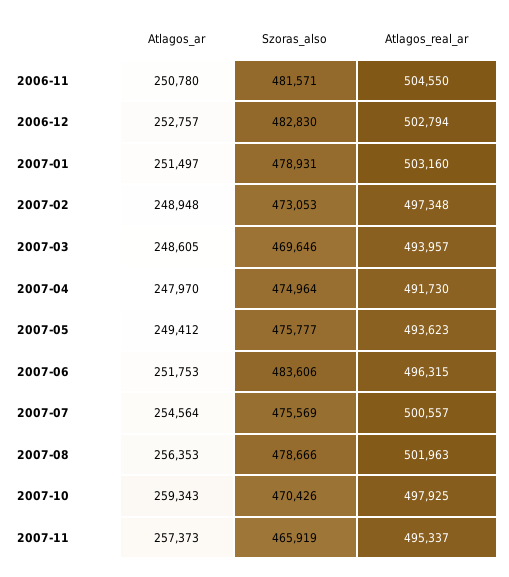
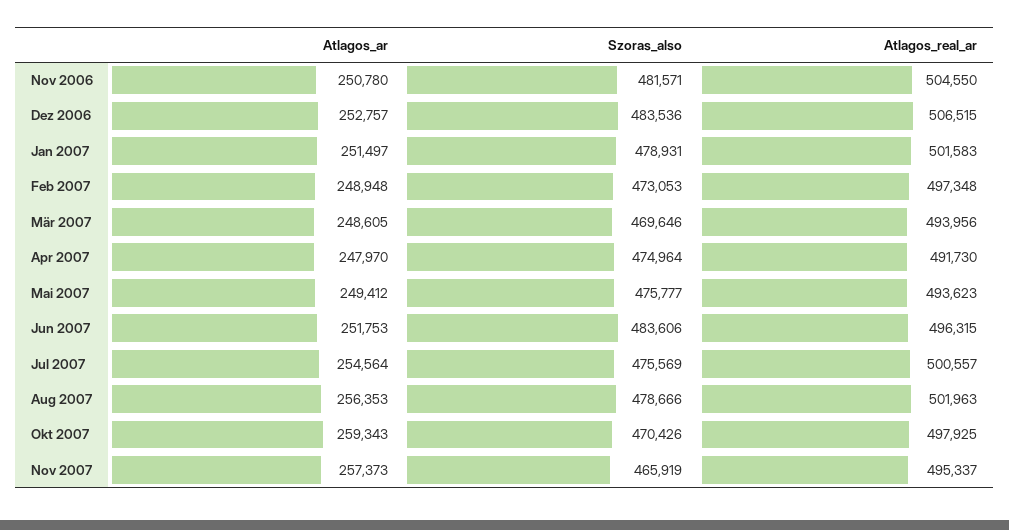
Szoras_also, 2006-12: 482830 -> 483536
Atlagos_real_ar, 2006-12: 502794 -> 506515
Atlagos_real_ar, 2007-01: 503160 -> 501583
Atlagos_real_ar, 2007-03: 493957 -> 493956

